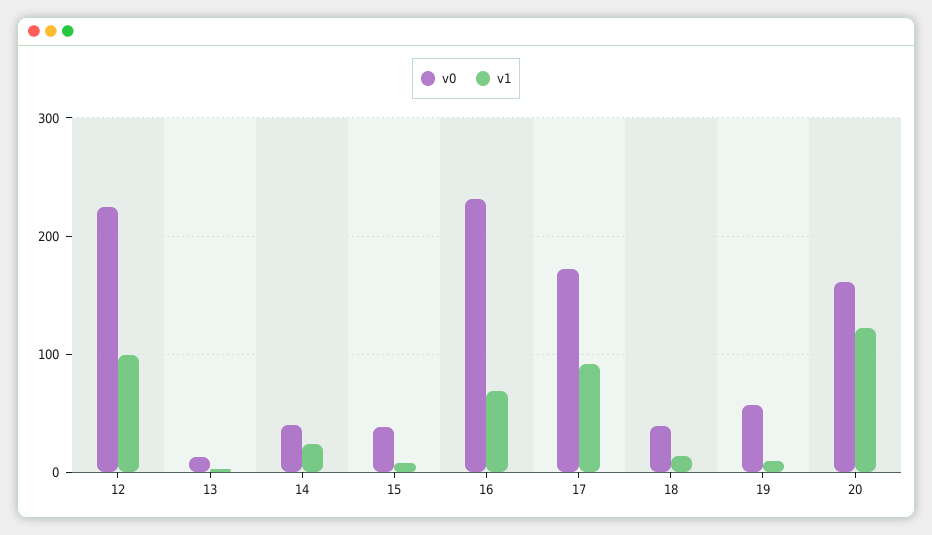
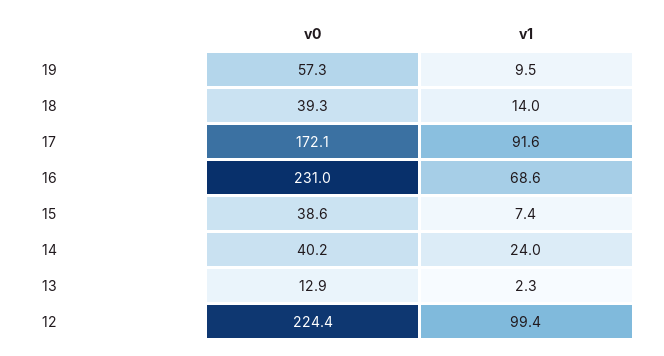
v0, 20: 160 -> none
v1, 20: 120 -> none

